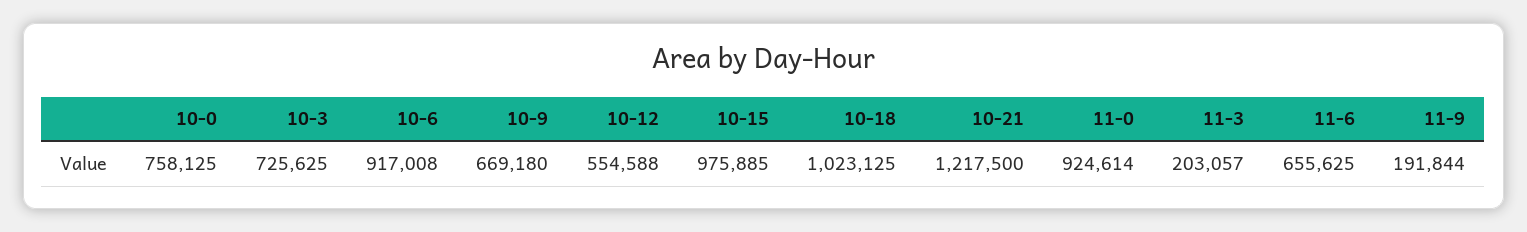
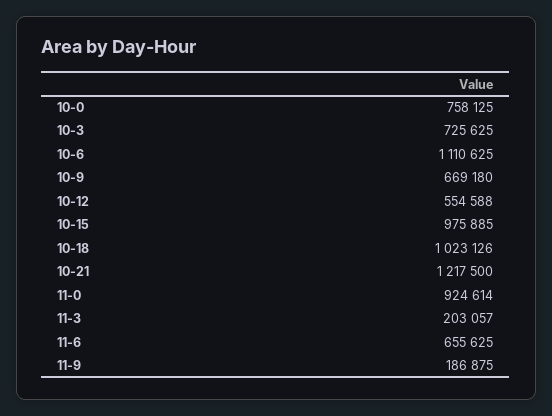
10-6: 917008 -> 1110625
10-18: 1023125 -> 1023126
11-9: 191844 -> 186875

